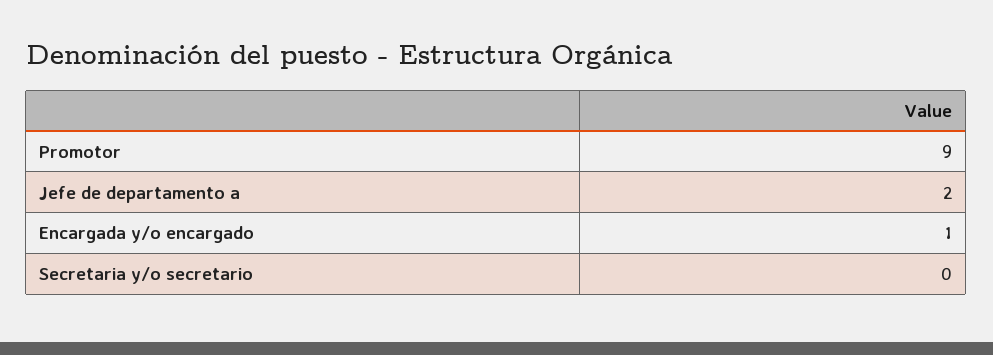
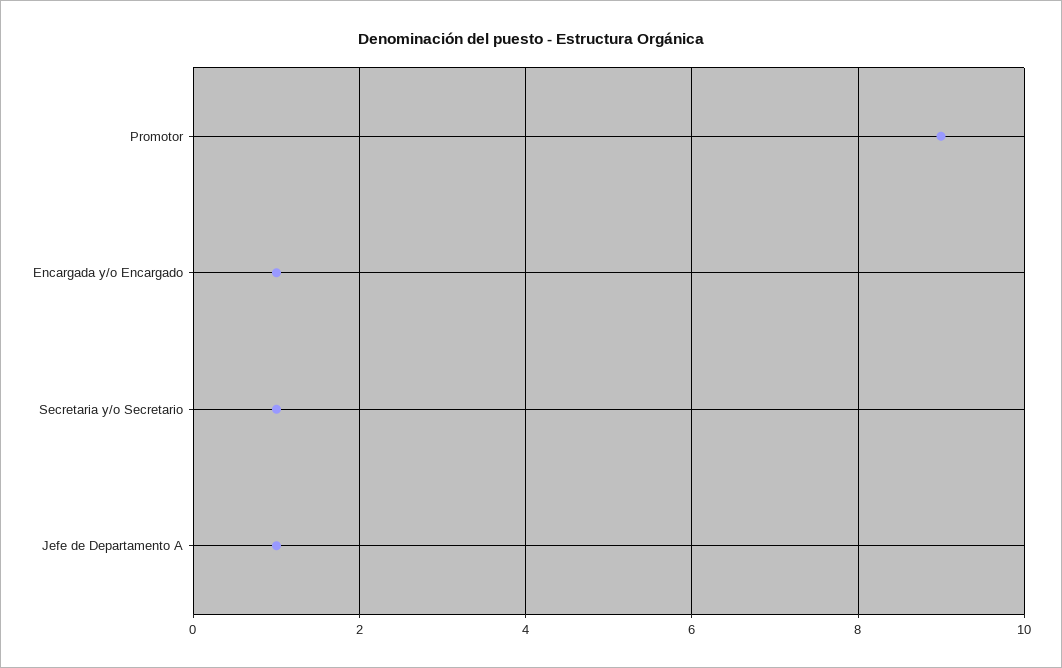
Jefe de departamento a: 2 -> 1
Secretaria y/o secretario: 0 -> 1

